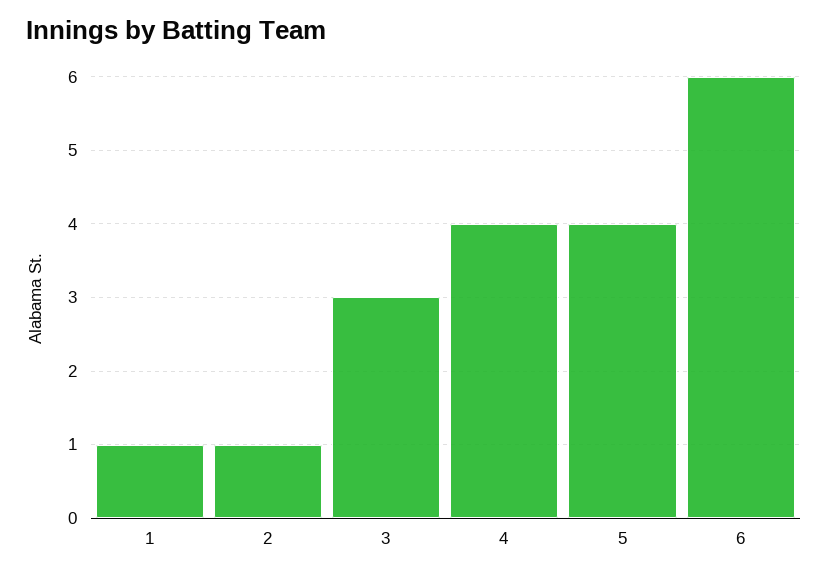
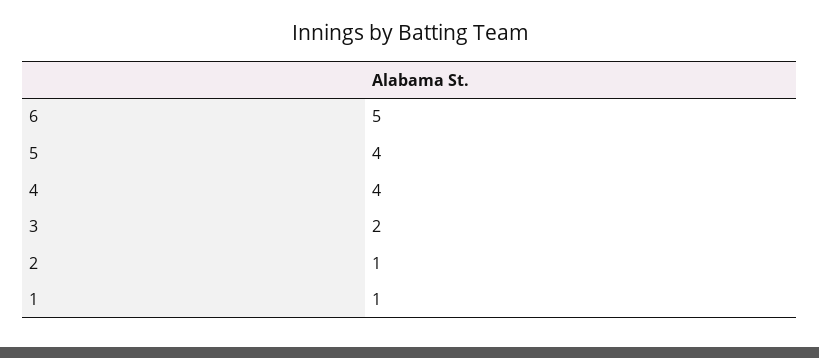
3: 3 -> 2
6: 6 -> 5

